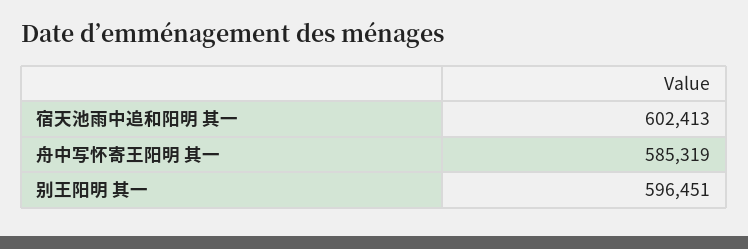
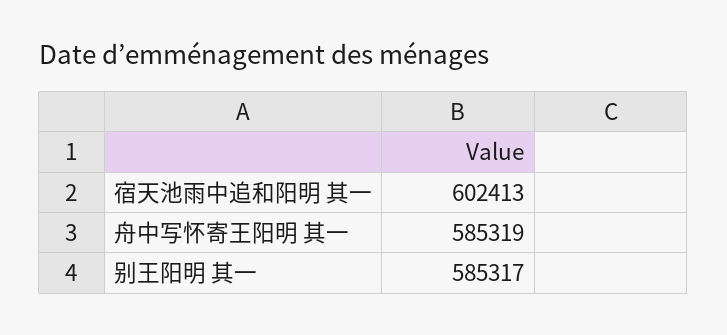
别王阳明 其一: 596451 -> 585317

